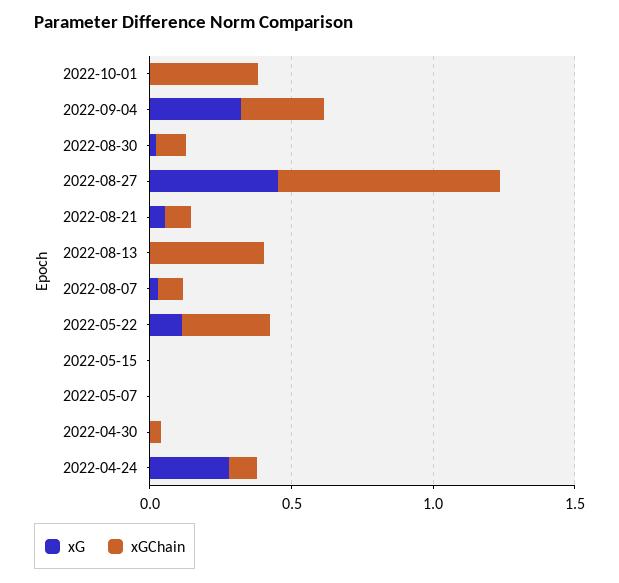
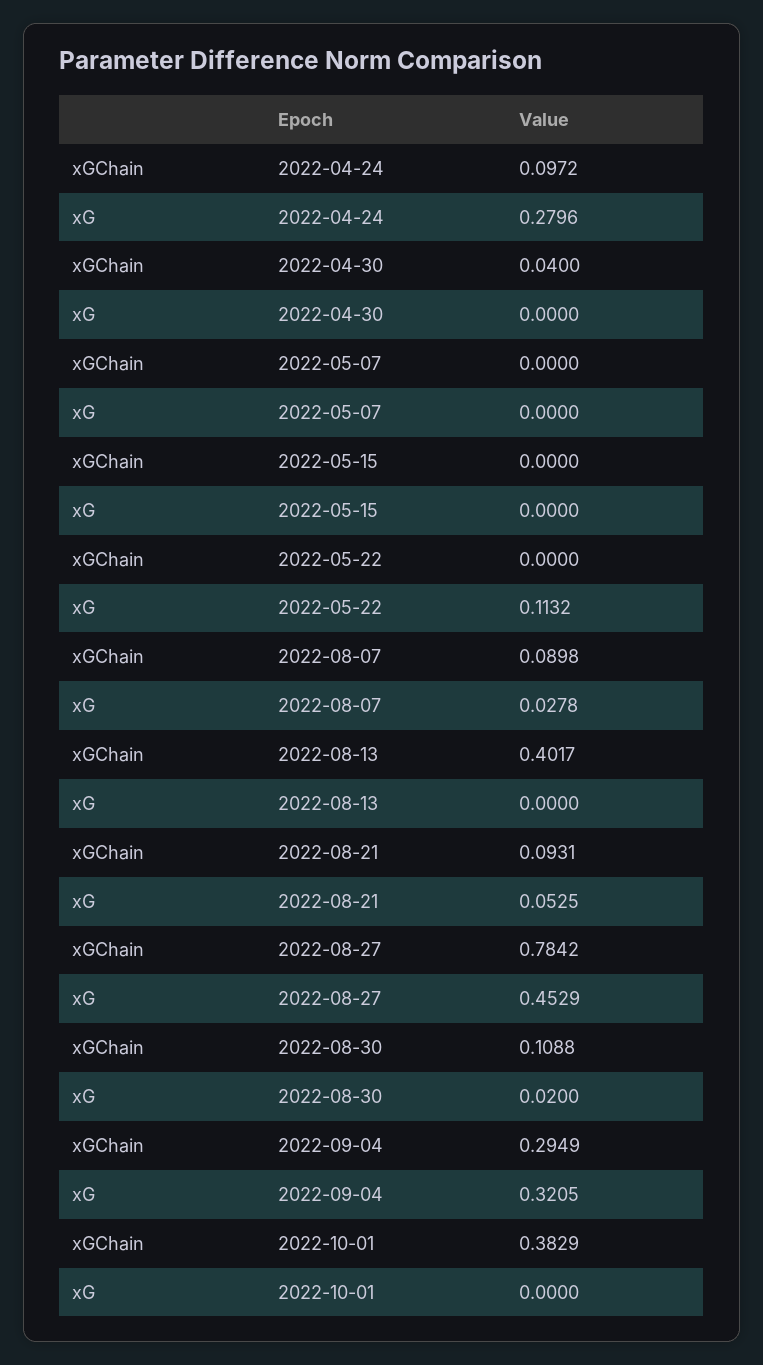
xGChain, 2022-05-22: 0.3 -> 0

